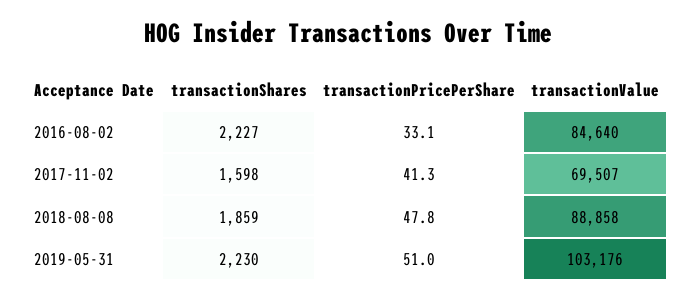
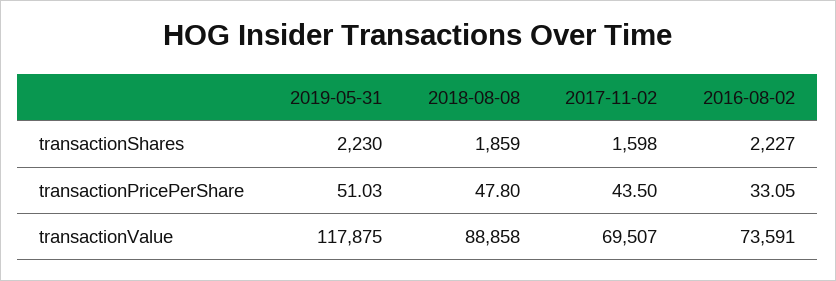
transactionValue, 2016-08-02: 84640 -> 73591
transactionPricePerShare, 2017-11-02: 41.3 -> 43.5
transactionValue, 2019-05-31: 103176 -> 117875

